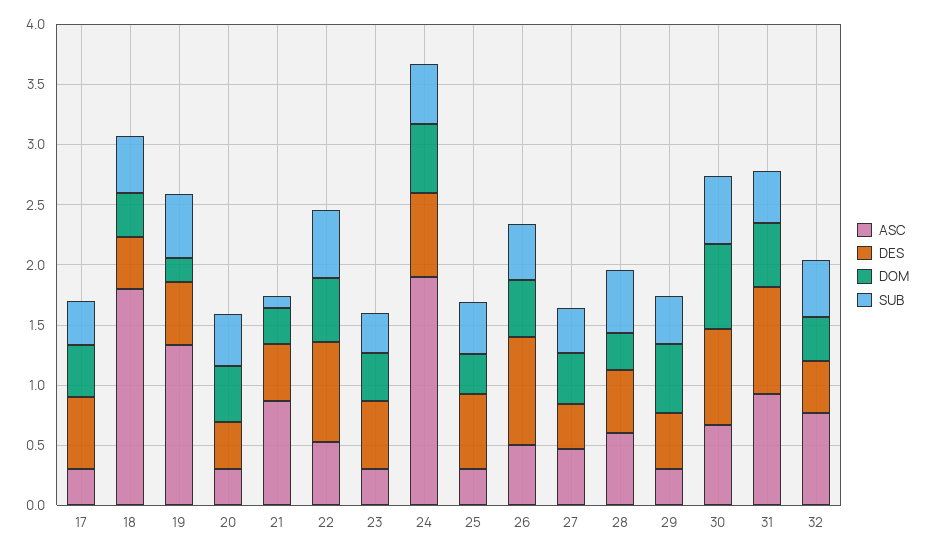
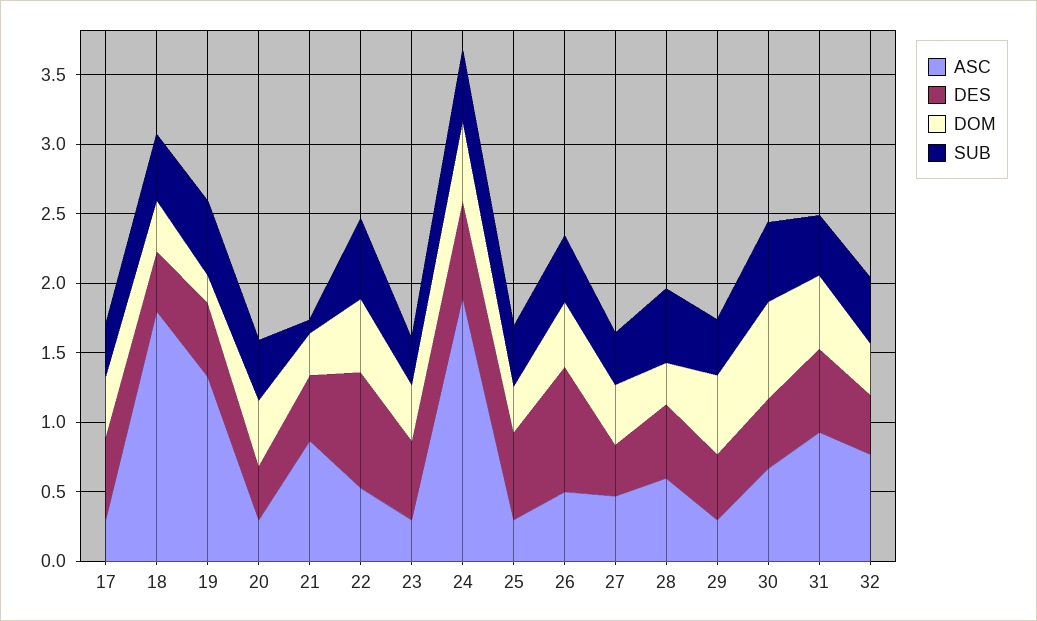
DES, 30: 0.8 -> 0.5
DES, 31: 0.9 -> 0.6

